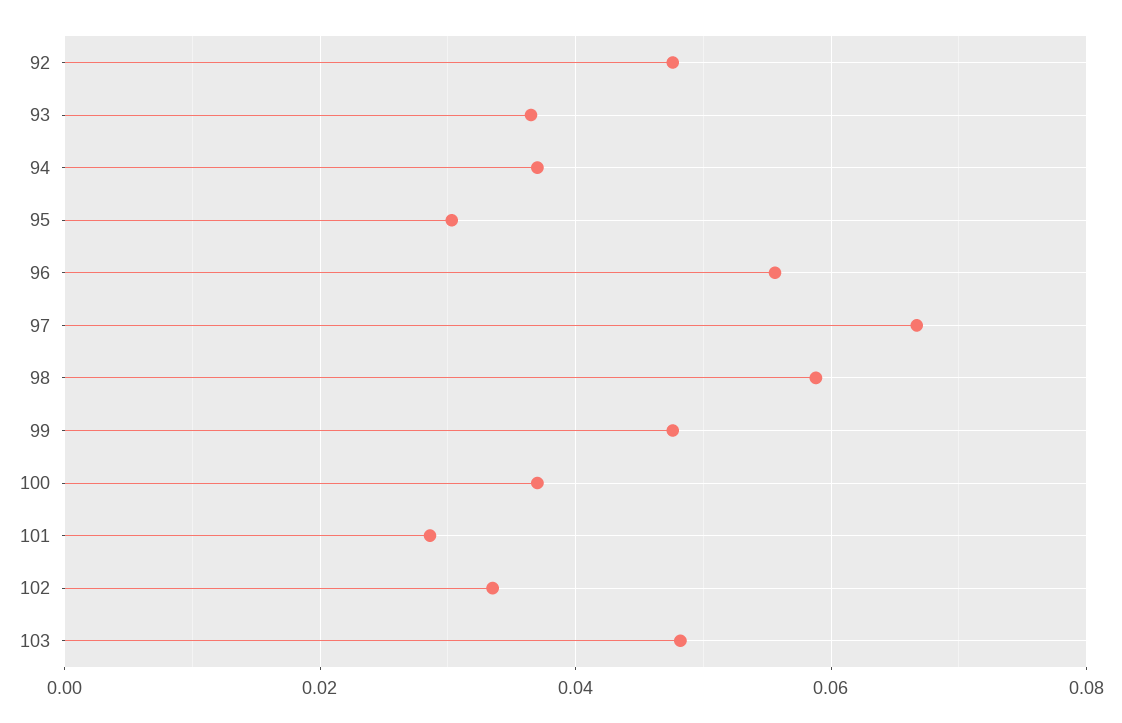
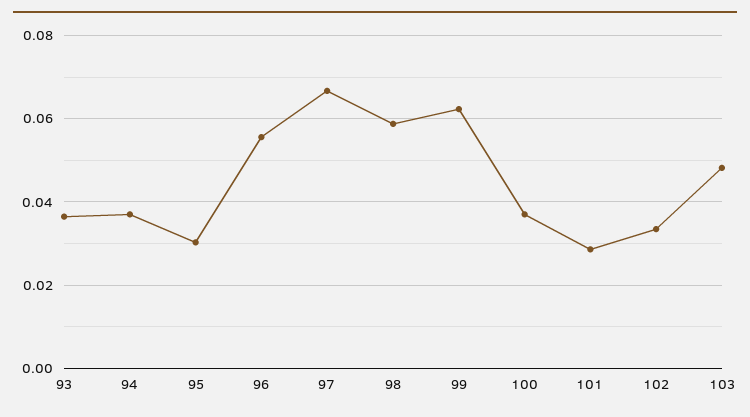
92: 0.048 -> none
99: 0.048 -> 0.062

